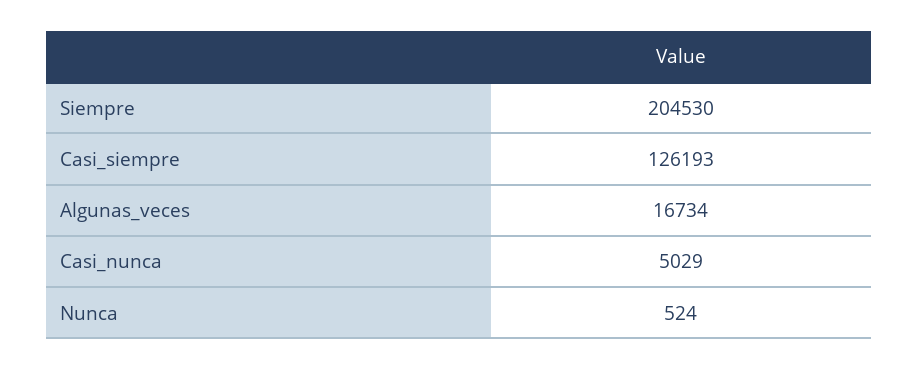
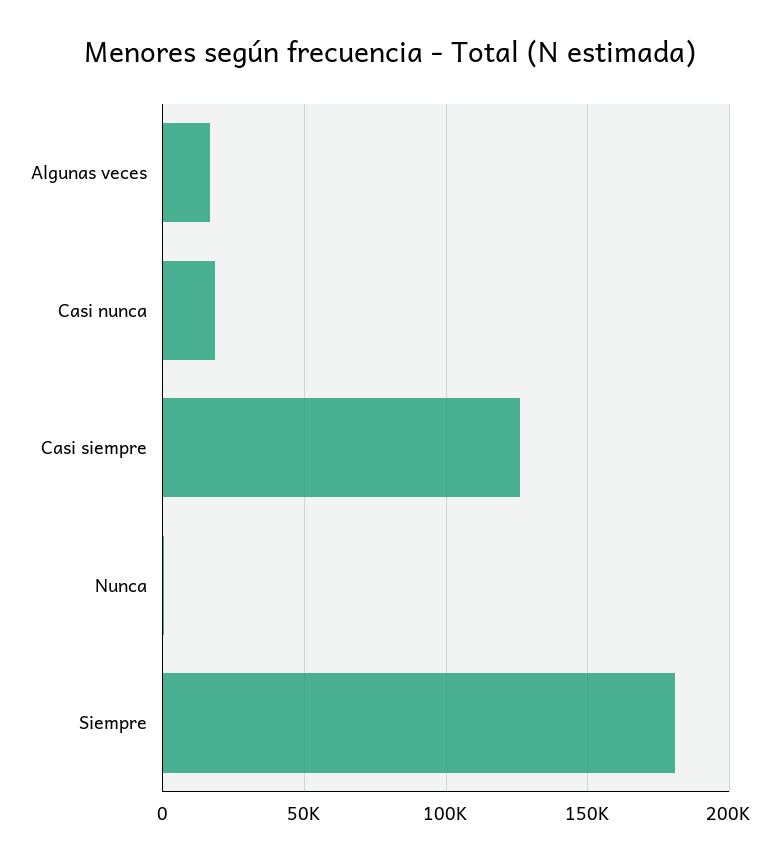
Siempre: 204530 -> 180000
Casi_nunca: 5029 -> 20000

